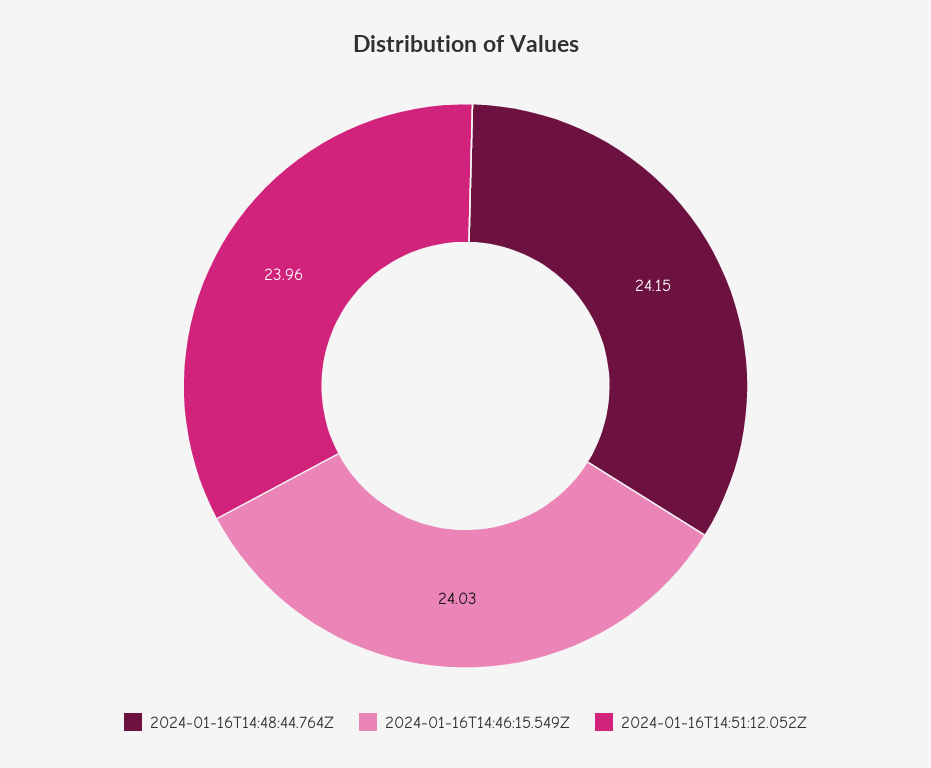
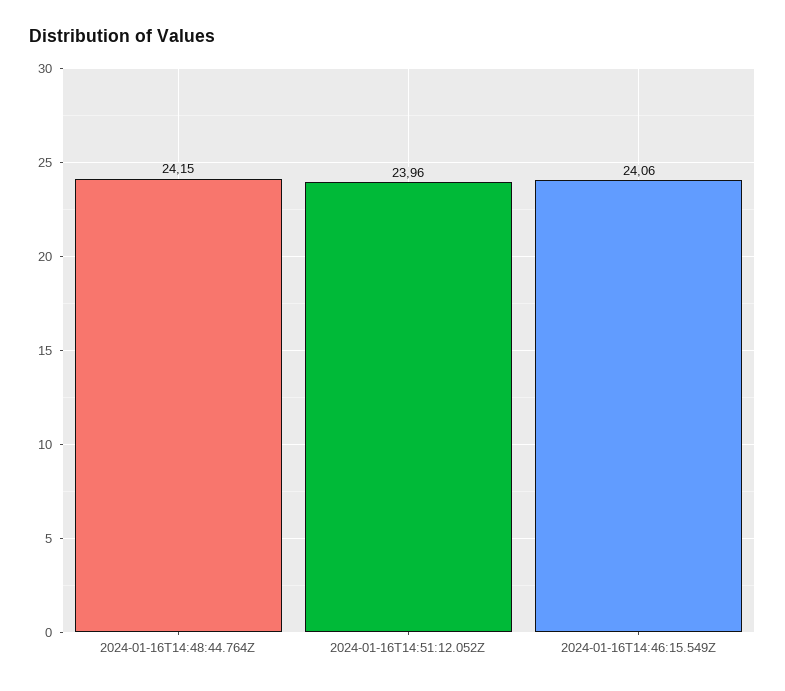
2024-01-16T14:46:15.549Z: 24.03 -> 24.06

